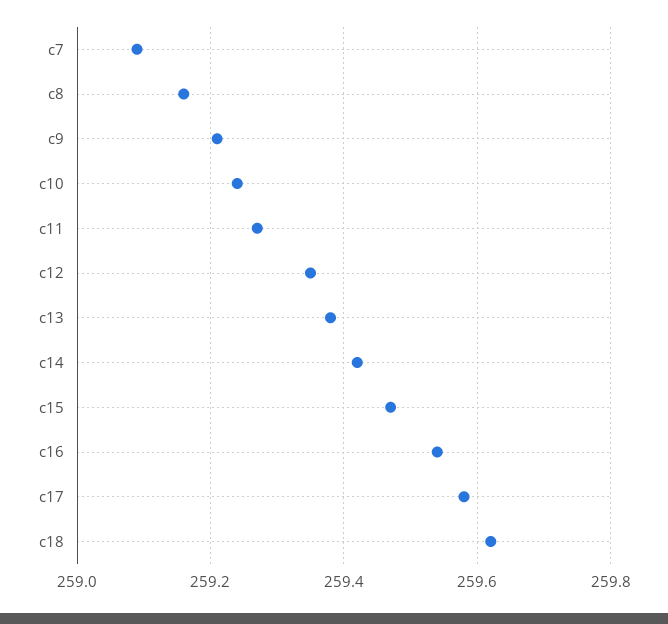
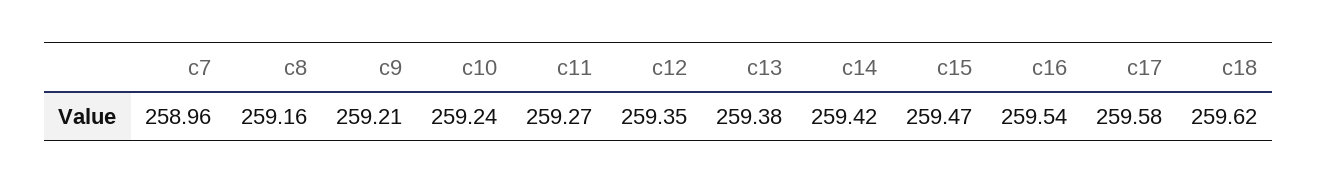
c7: 259.1 -> 258.96

